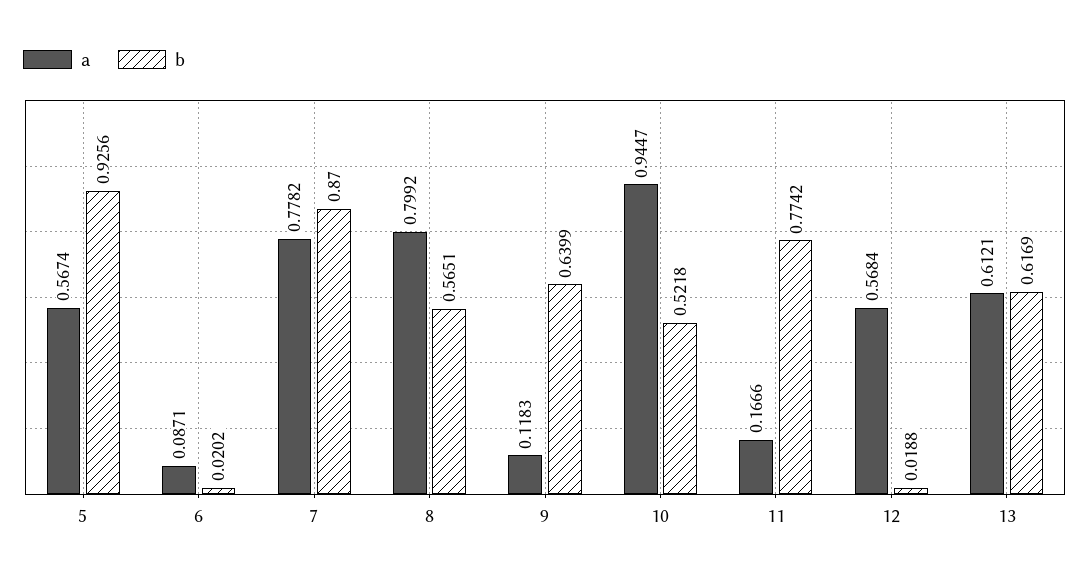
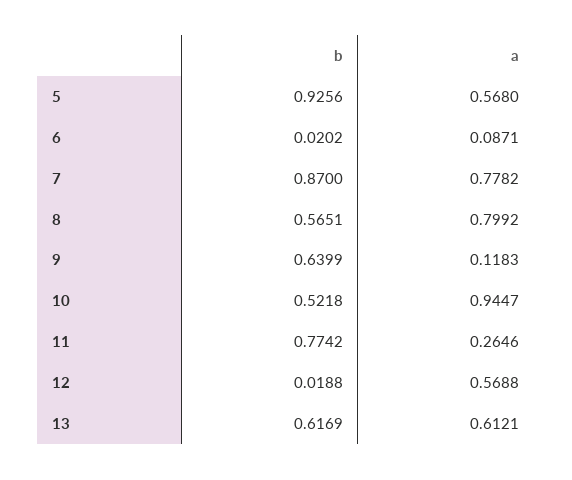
a, 5: 0.5674 -> 0.568
a, 11: 0.1666 -> 0.2646
a, 12: 0.5684 -> 0.5688

